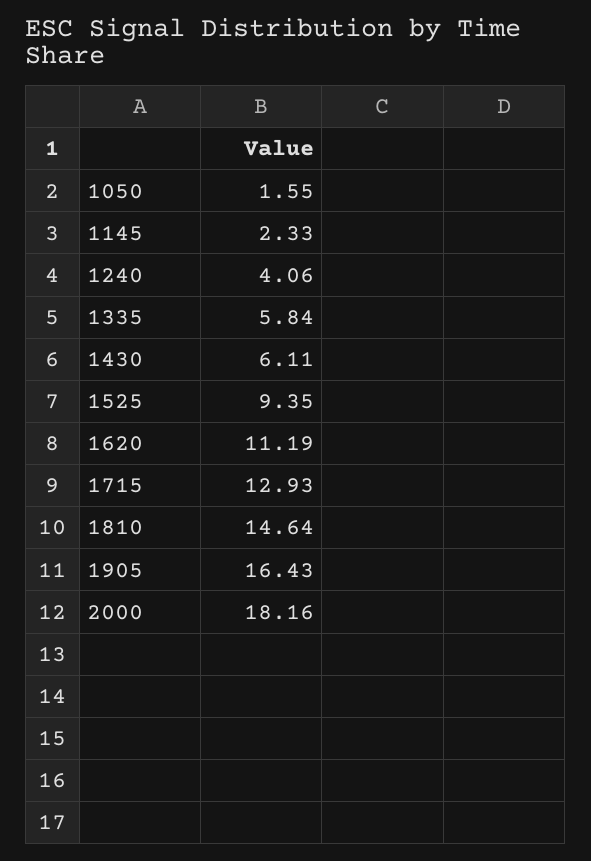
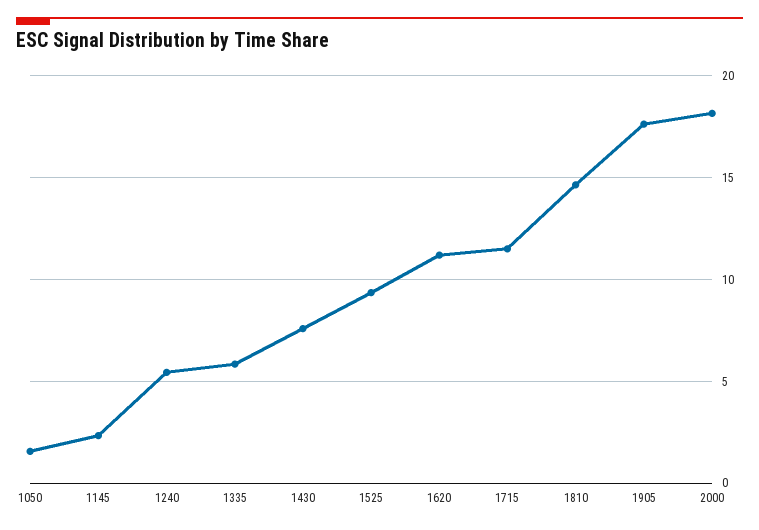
1240: 4.06 -> 5.5
1430: 6.11 -> 7.5
1715: 12.93 -> 11.5
1905: 16.43 -> 17.5

